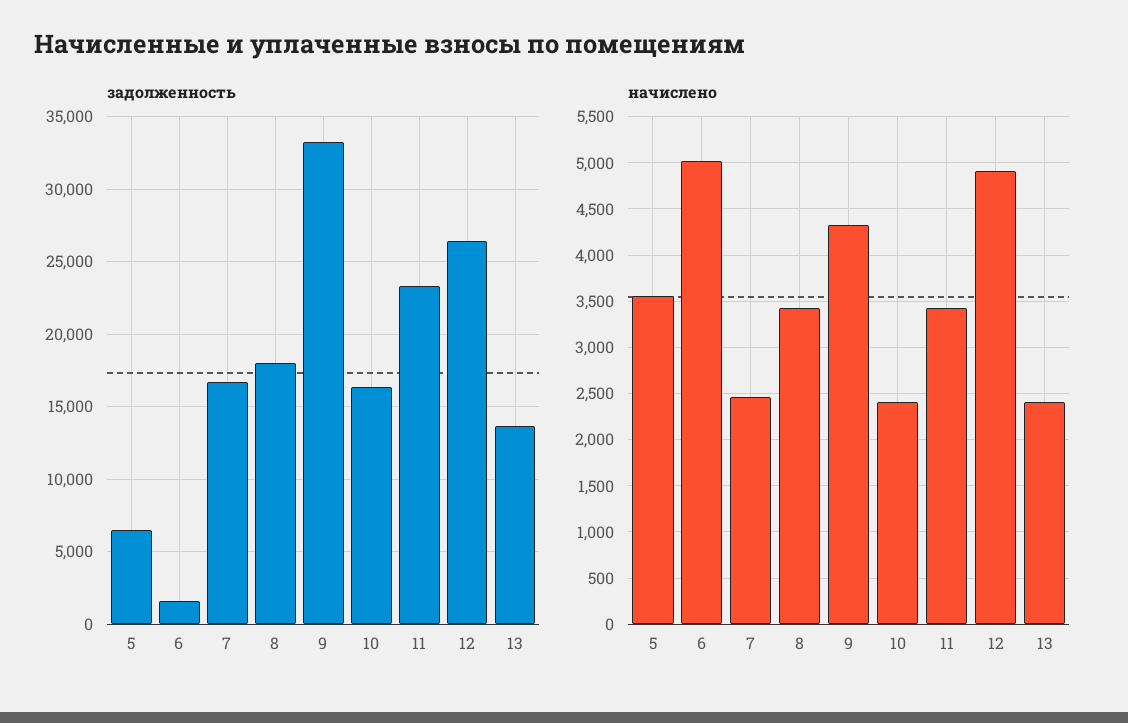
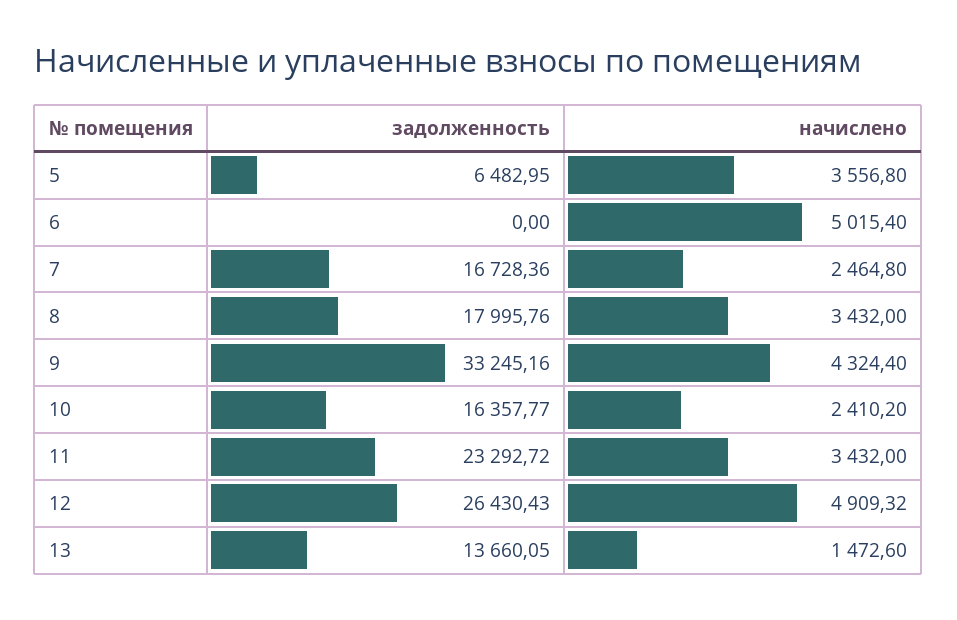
задолженность, 6: 1500 -> 0
начислено, 13: 2400 -> 1472.6

